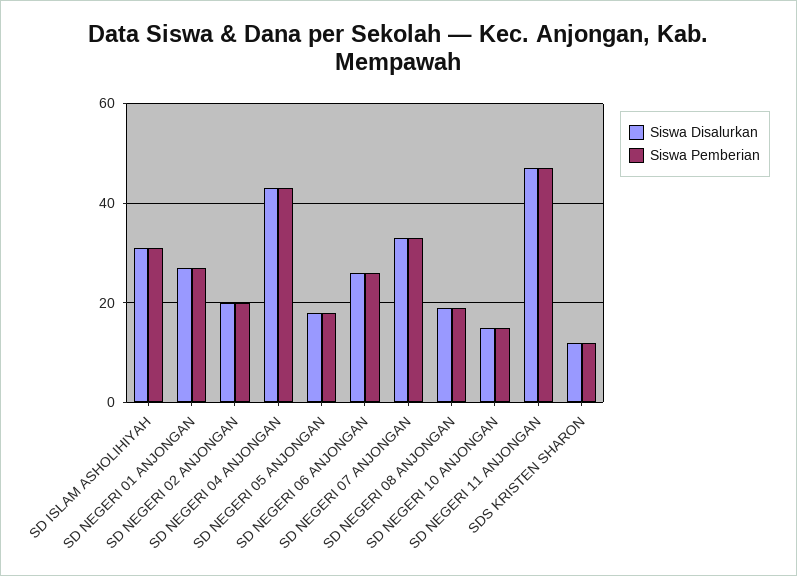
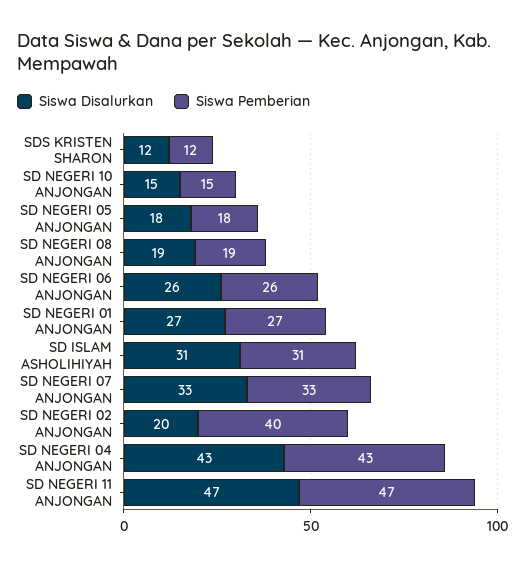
Siswa Pemberian, SD NEGERI 02 ANJONGAN: 20 -> 40

